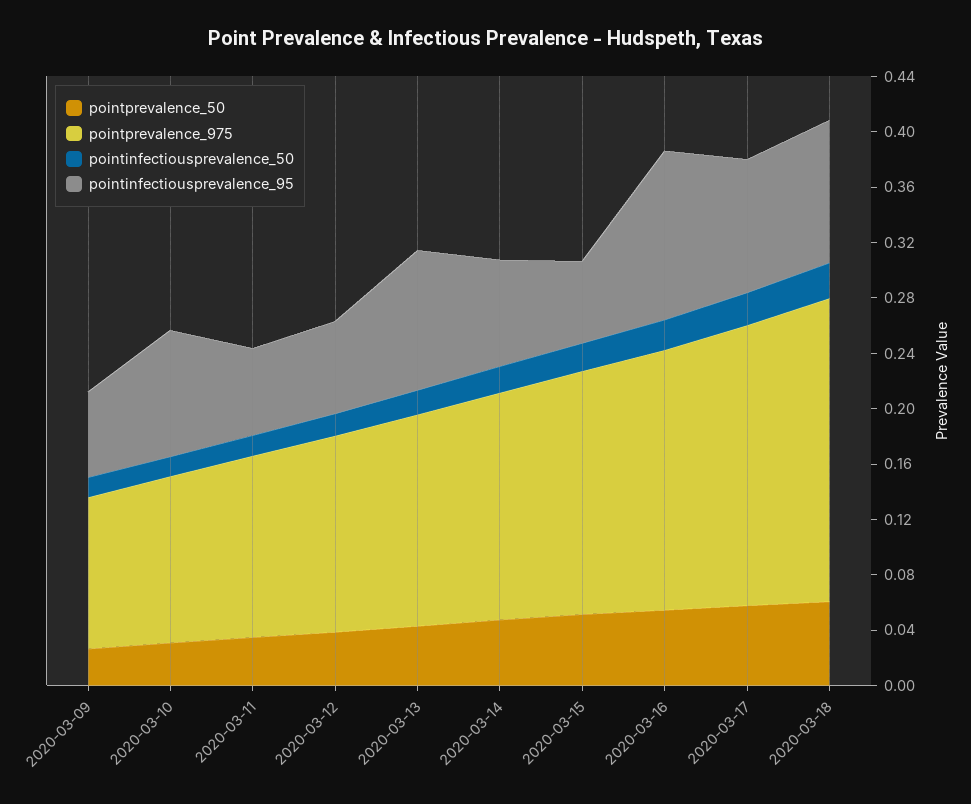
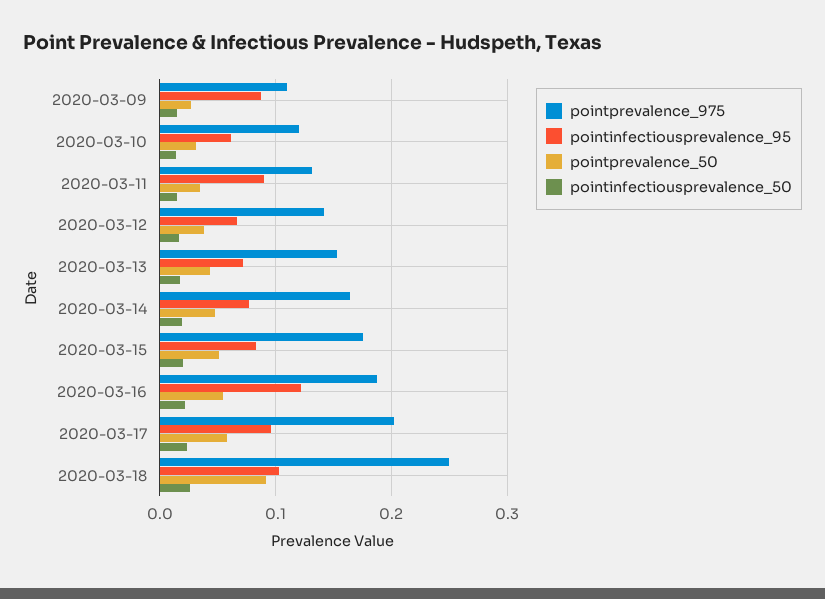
pointinfectiousprevalence_95, 2020-03-09: 0.06 -> 0.09
pointinfectiousprevalence_95, 2020-03-10: 0.09 -> 0.06
pointinfectiousprevalence_95, 2020-03-11: 0.06 -> 0.09
pointinfectiousprevalence_95, 2020-03-13: 0.1 -> 0.07
pointinfectiousprevalence_95, 2020-03-15: 0.06 -> 0.08
pointprevalence_50, 2020-03-18: 0.06 -> 0.09
pointprevalence_975, 2020-03-18: 0.22 -> 0.25

